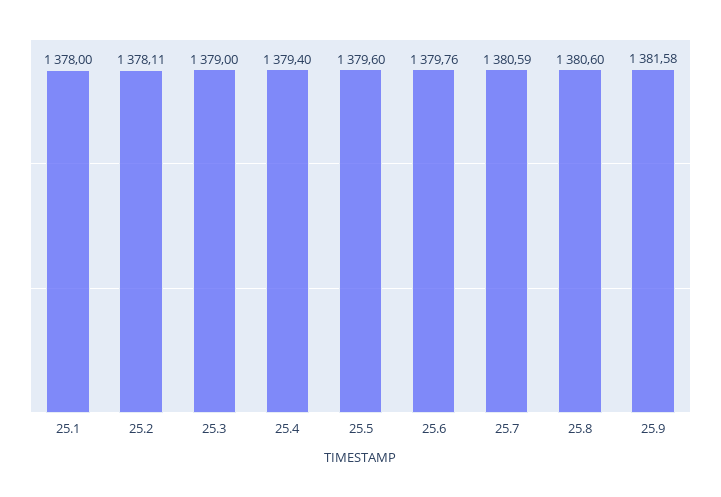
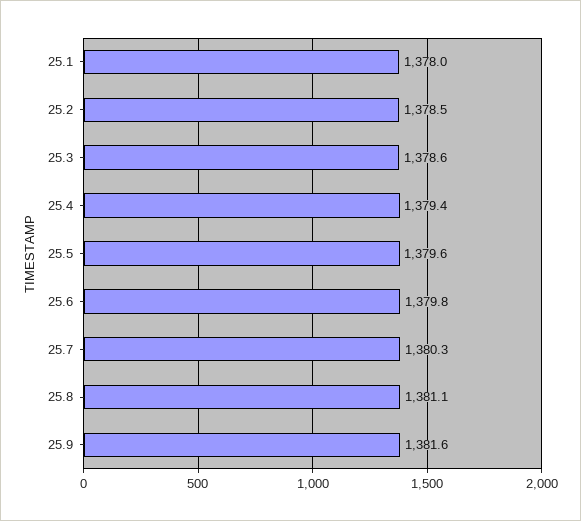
25.2: 1378.11 -> 1378.5
25.3: 1379 -> 1378.6
25.7: 1380.59 -> 1380.3
25.8: 1380.6 -> 1381.1

